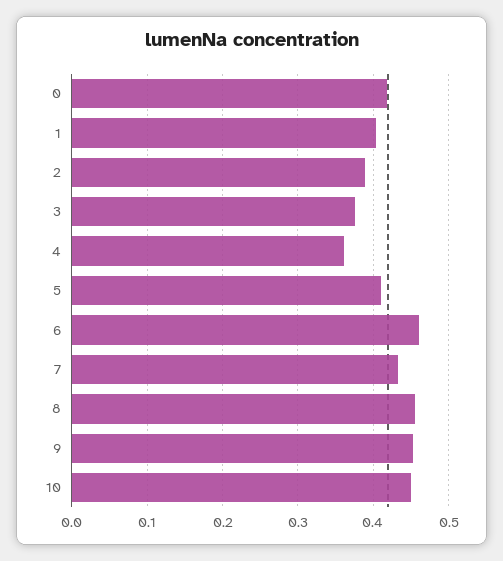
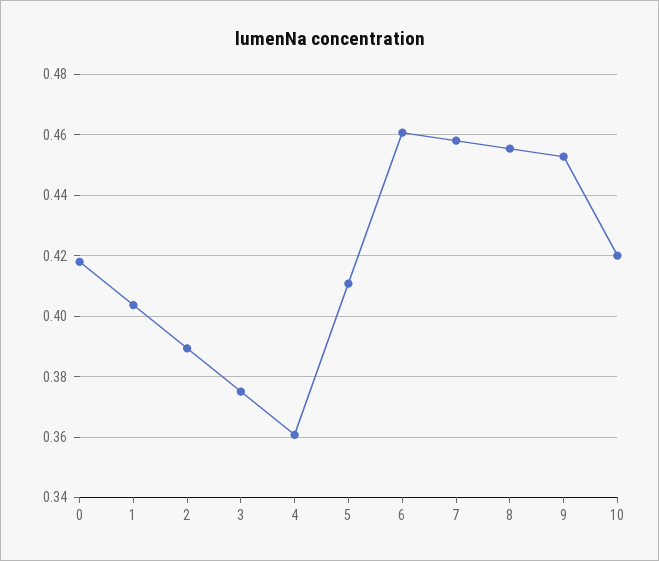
7: 0.43 -> 0.458
10: 0.45 -> 0.42

